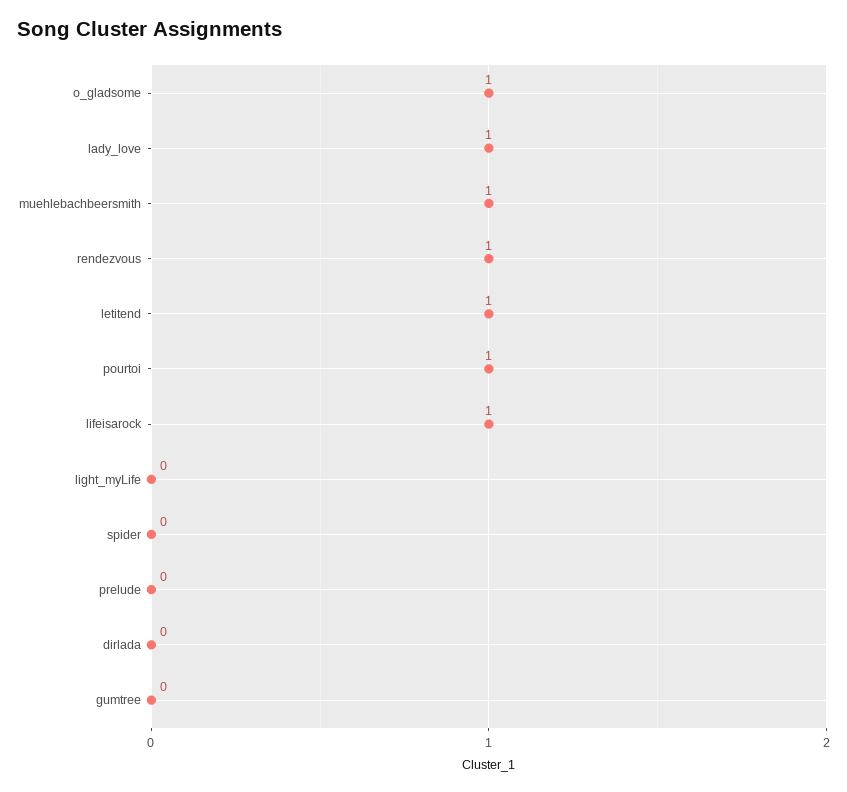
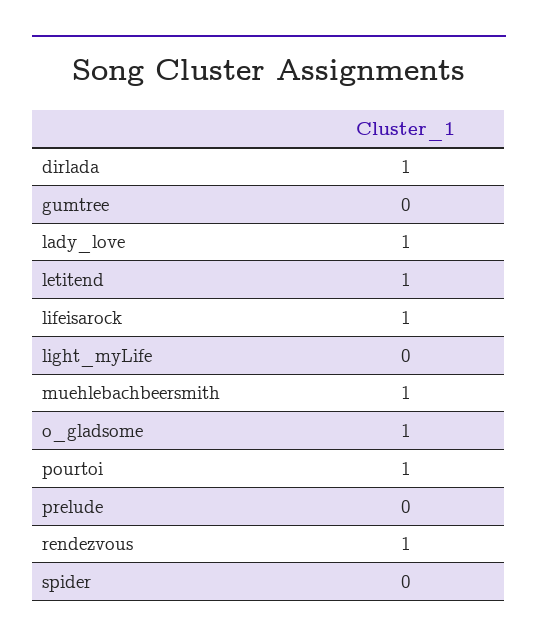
dirlada: 0 -> 1

